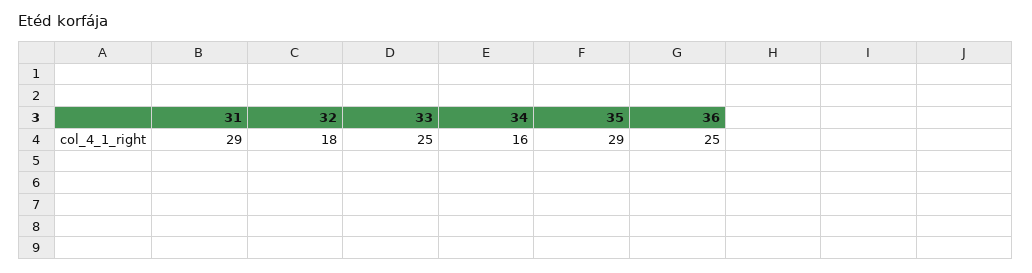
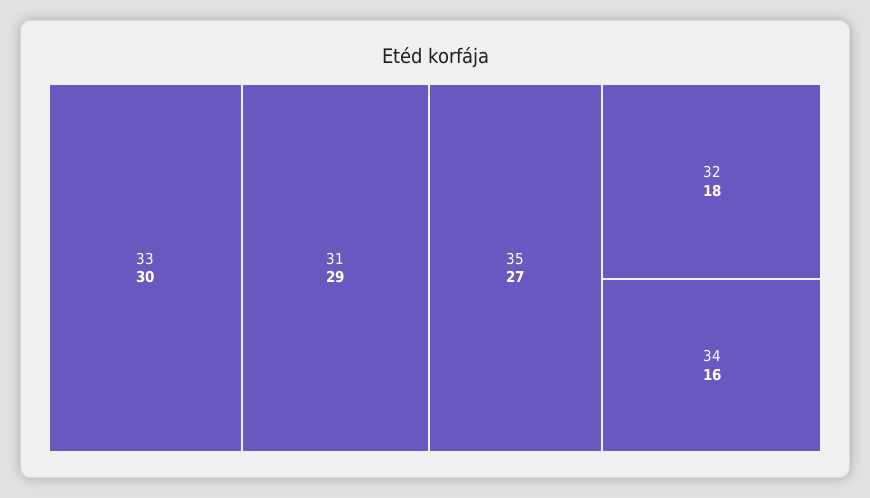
33: 25 -> 30
35: 29 -> 27
36: 25 -> none

